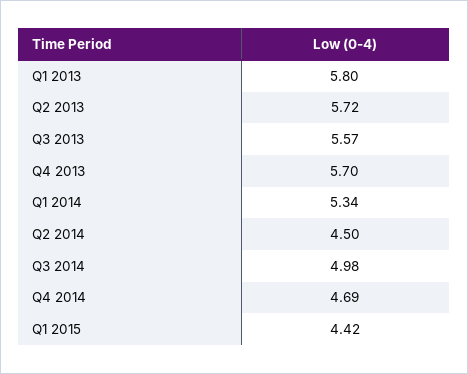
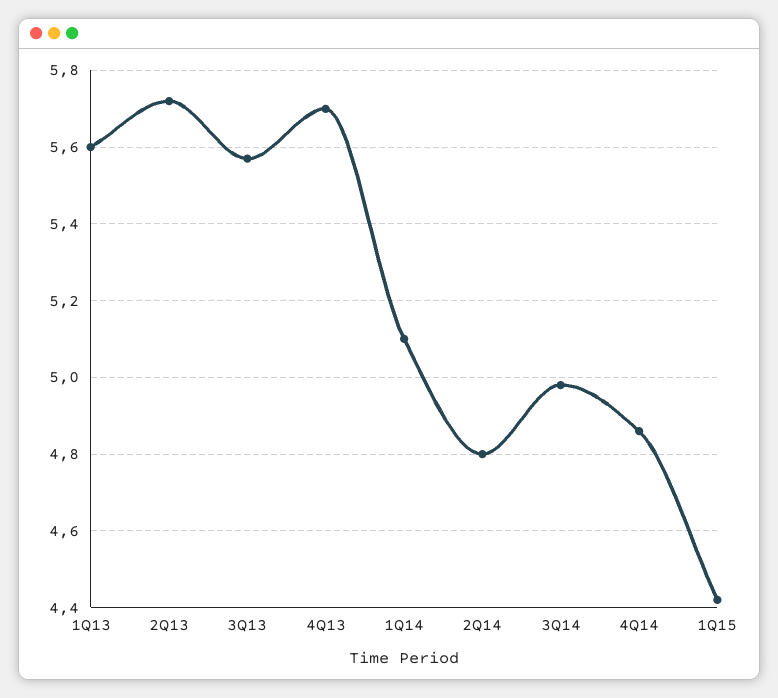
Q1 2013: 5.8 -> 5.6
Q1 2014: 5.34 -> 5.1
Q2 2014: 4.5 -> 4.8
Q4 2014: 4.69 -> 4.85

